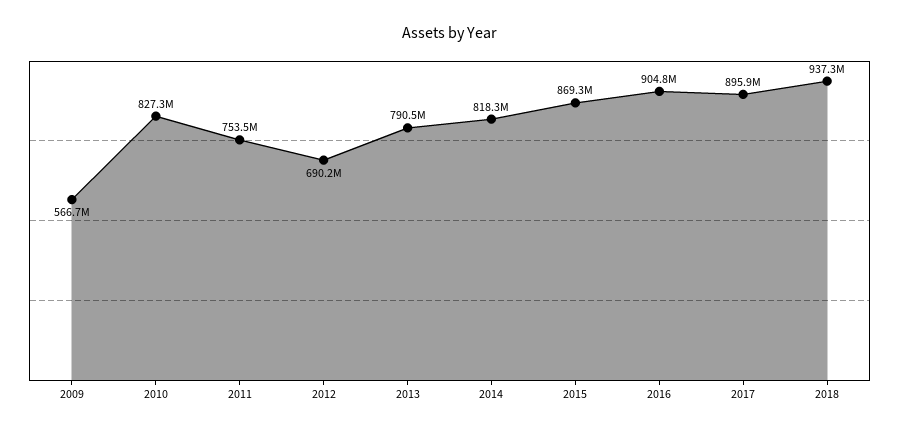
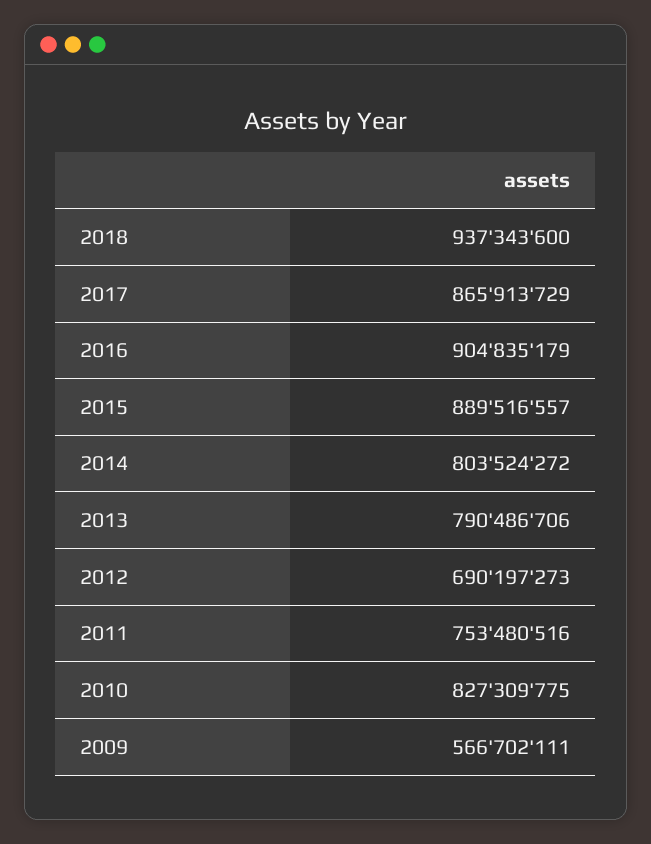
2014: 818300000 -> 803524272
2015: 869300000 -> 889516557
2017: 895900000 -> 865913729

